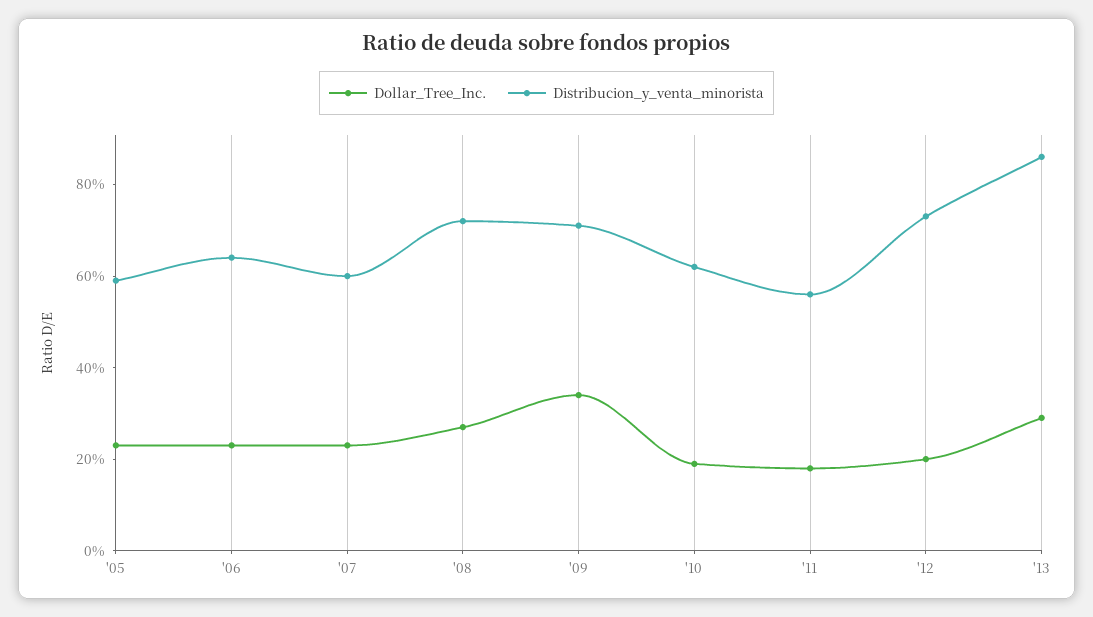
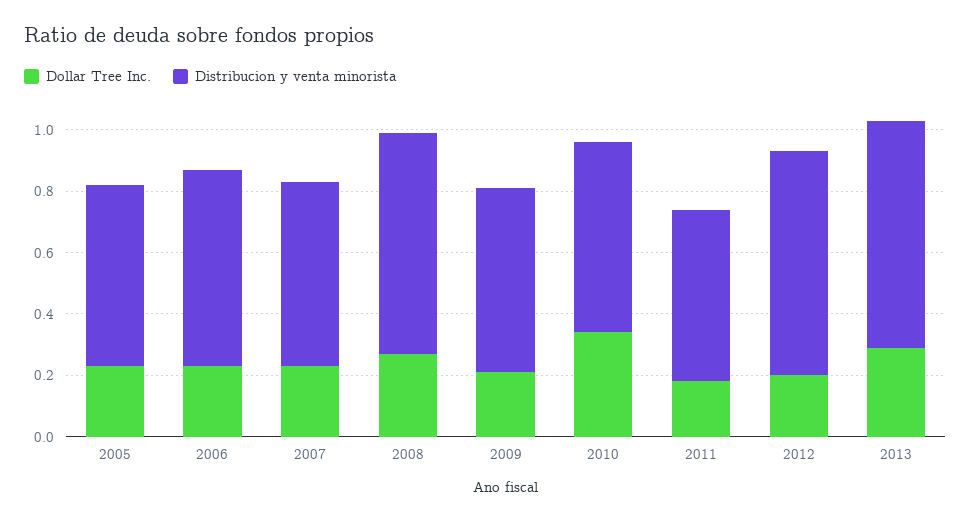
Dollar_Tree_Inc., '09: 0.35 -> 0.2
Distribucion_y_venta_minorista, '09: 0.7 -> 0.6
Dollar_Tree_Inc., '10: 0.2 -> 0.35
Distribucion_y_venta_minorista, '13: 0.85 -> 0.75

